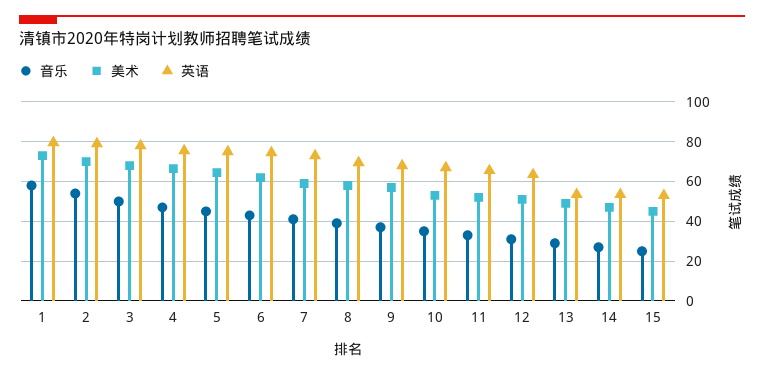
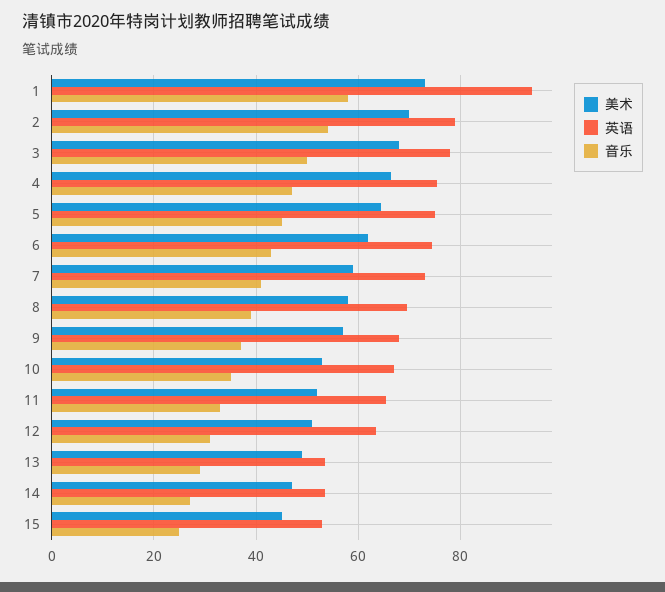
英语, 1: 80 -> 94

